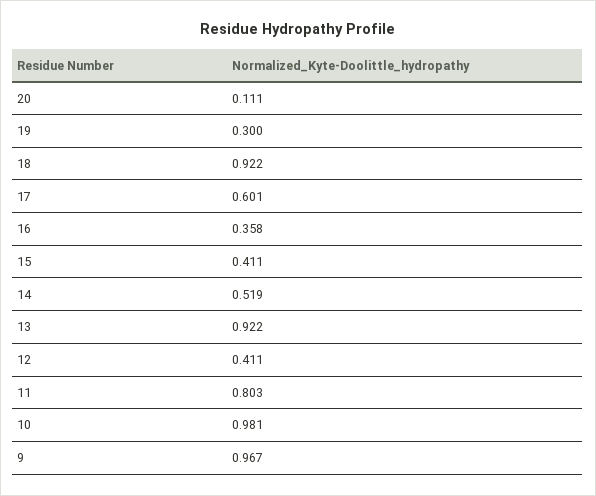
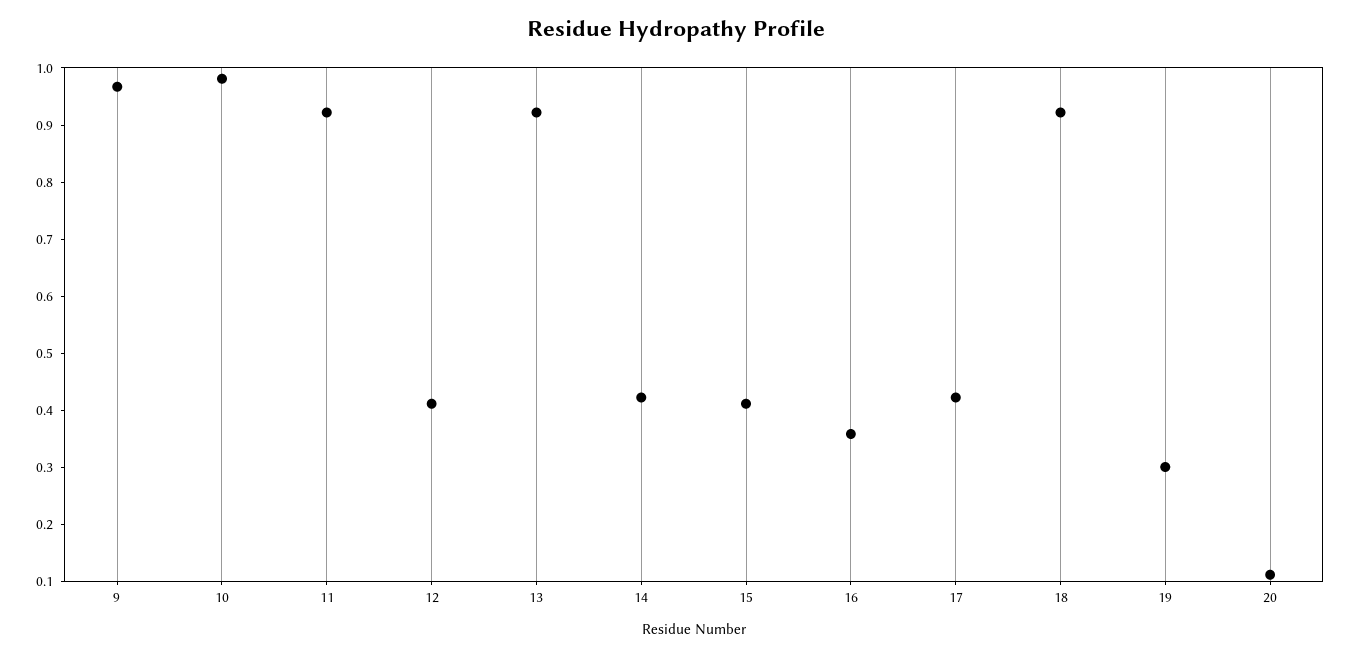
17: 0.601 -> 0.42
14: 0.519 -> 0.42
11: 0.803 -> 0.92

